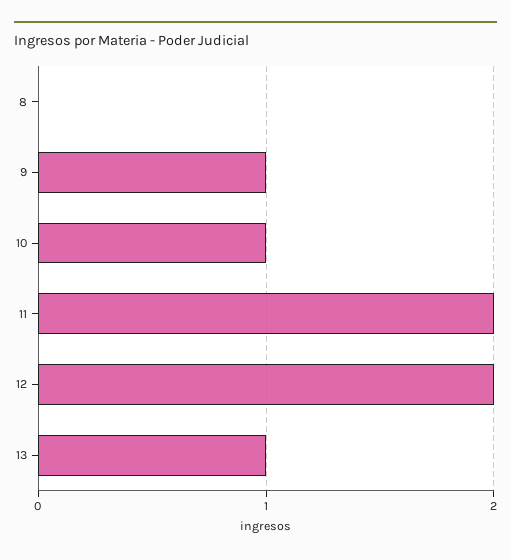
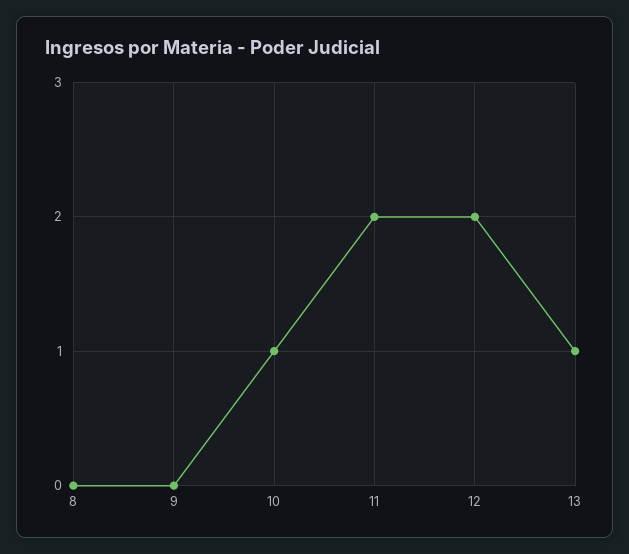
9: 1 -> 0

